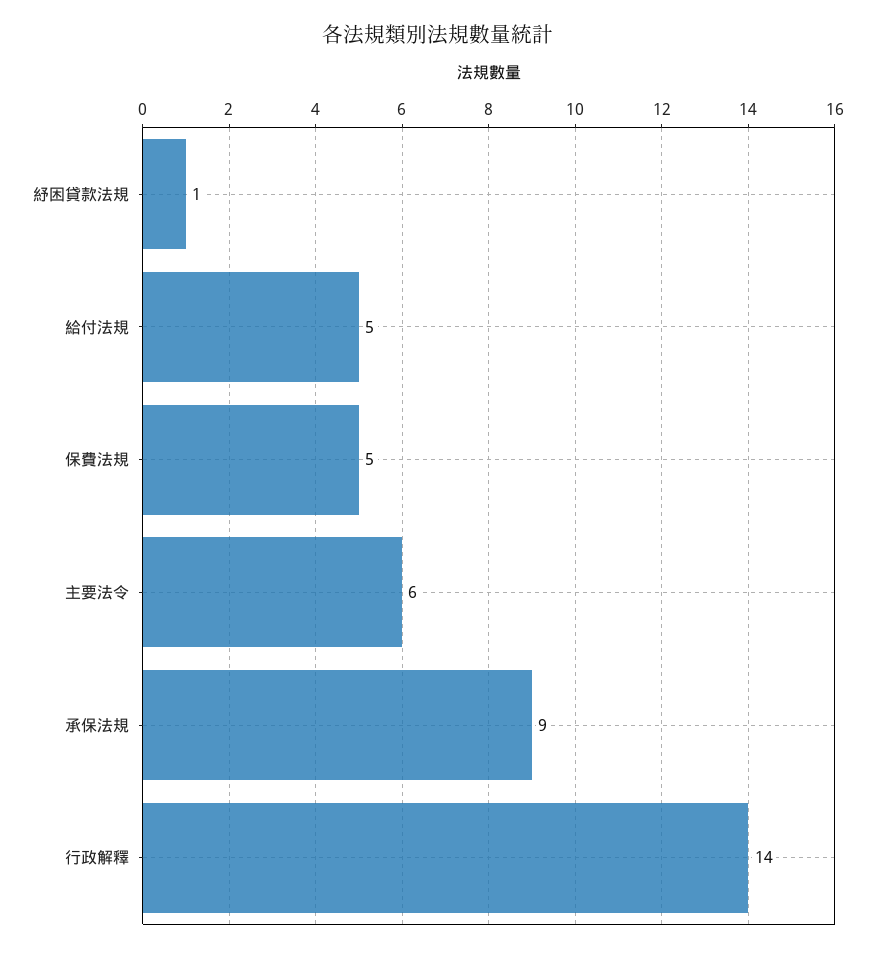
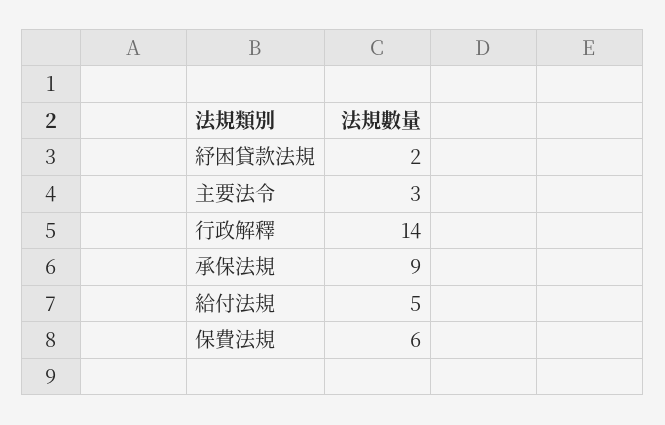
紓困貸款法規: 1 -> 2
保費法規: 5 -> 6
主要法令: 6 -> 3

